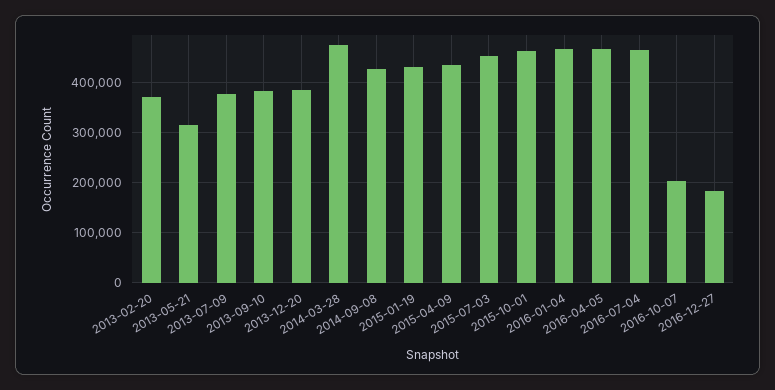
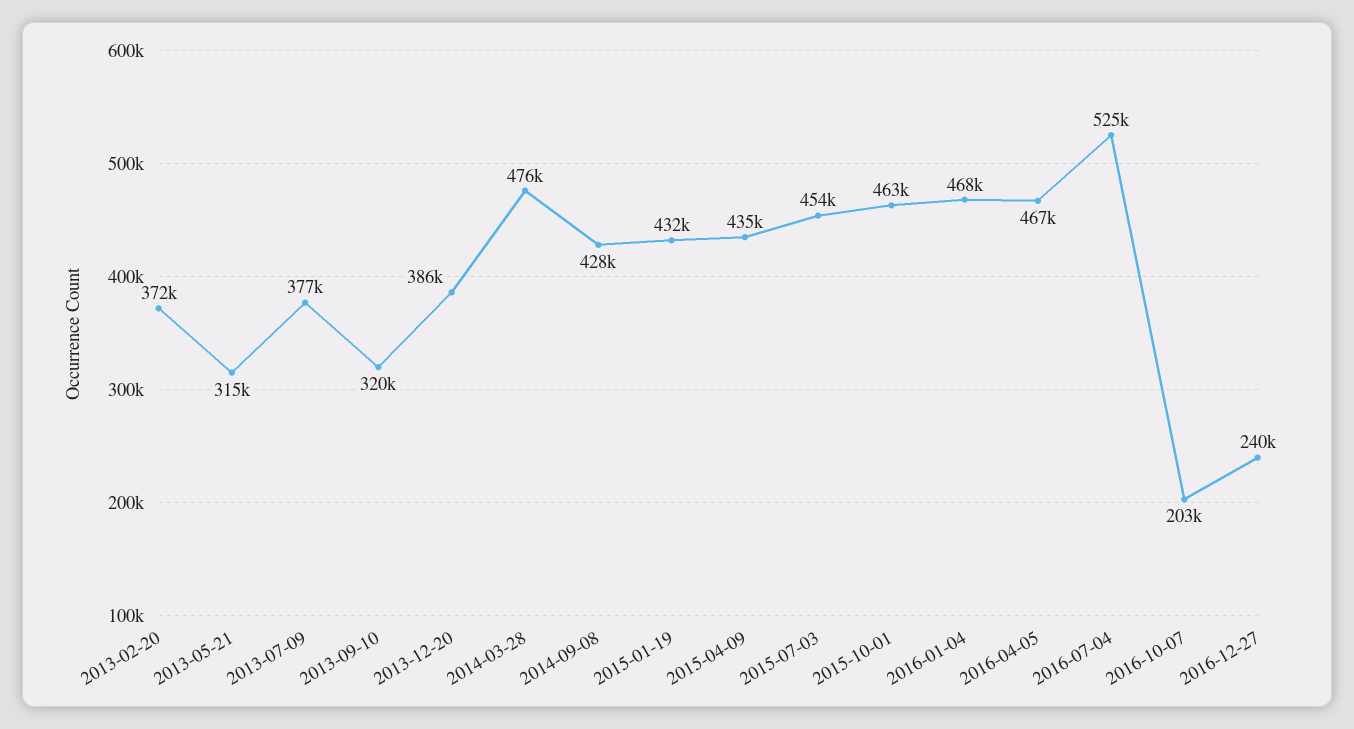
2013-09-10: 380000 -> 320000
2016-07-04: 460000 -> 525000
2016-12-27: 180000 -> 240000

